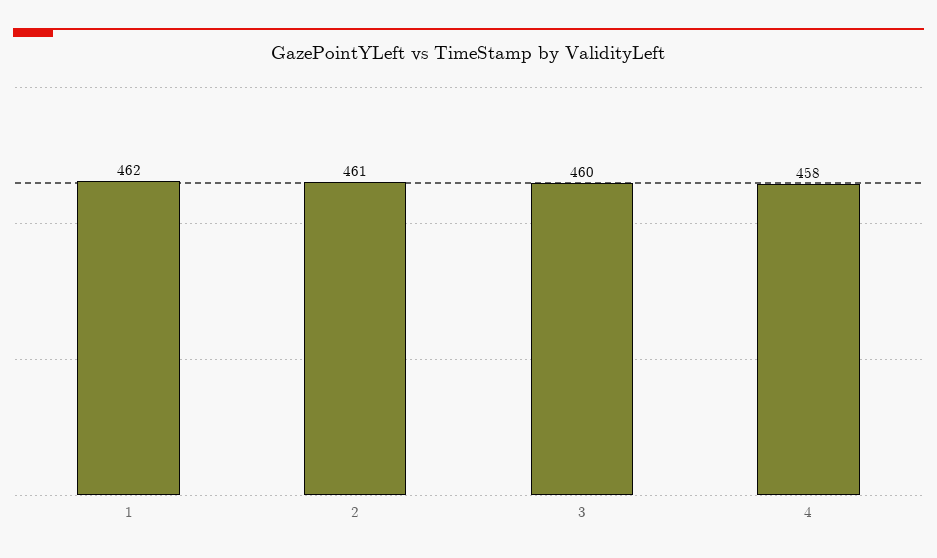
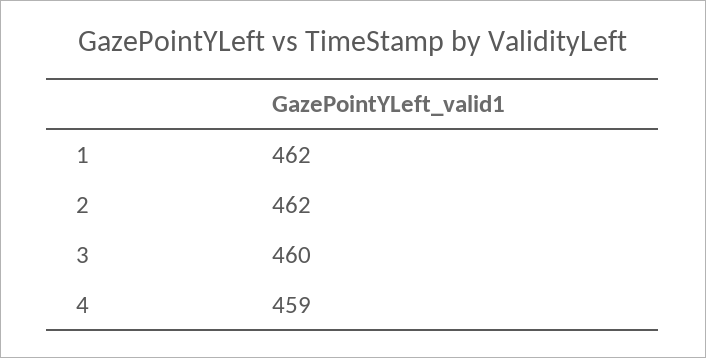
2: 461 -> 462
4: 458 -> 459

